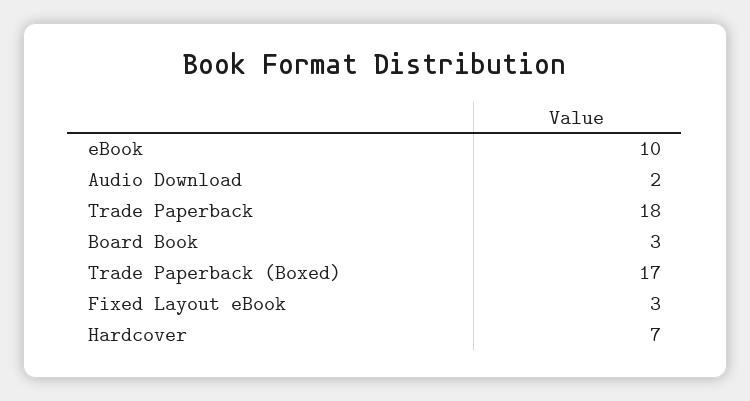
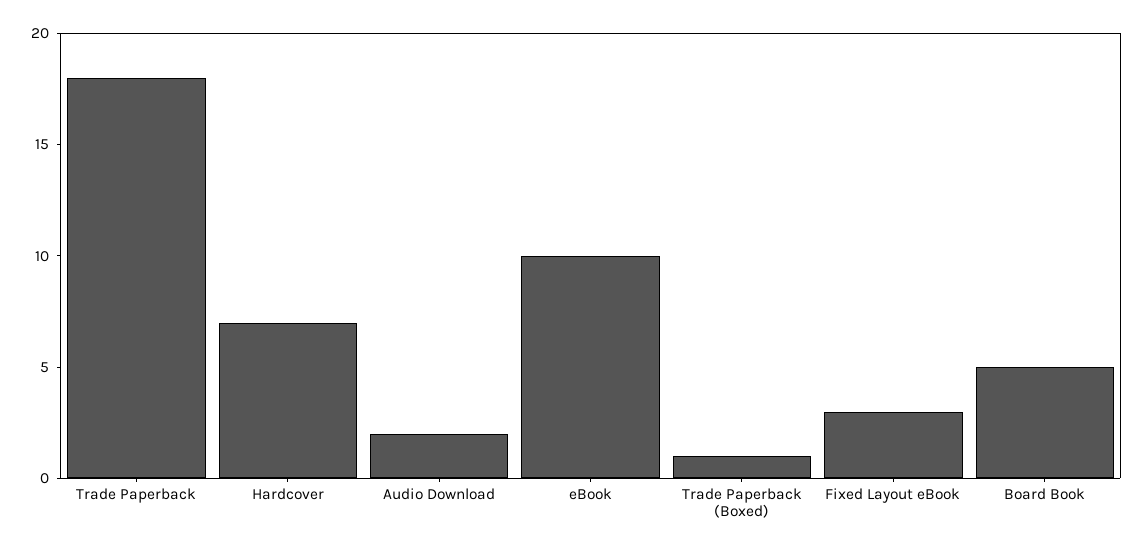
Board Book: 3 -> 5
Trade Paperback (Boxed): 17 -> 1

